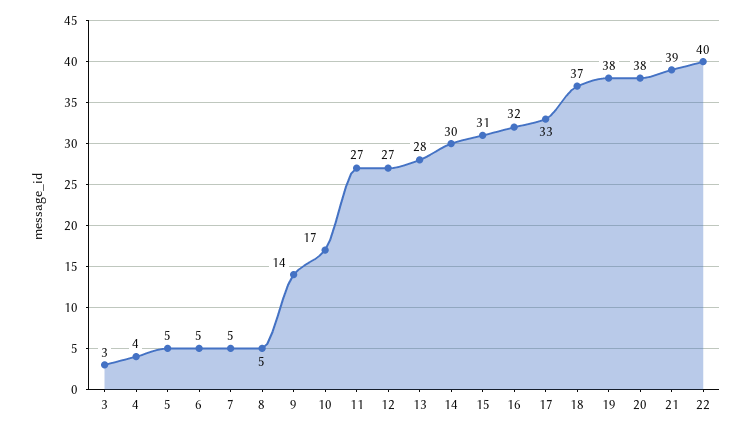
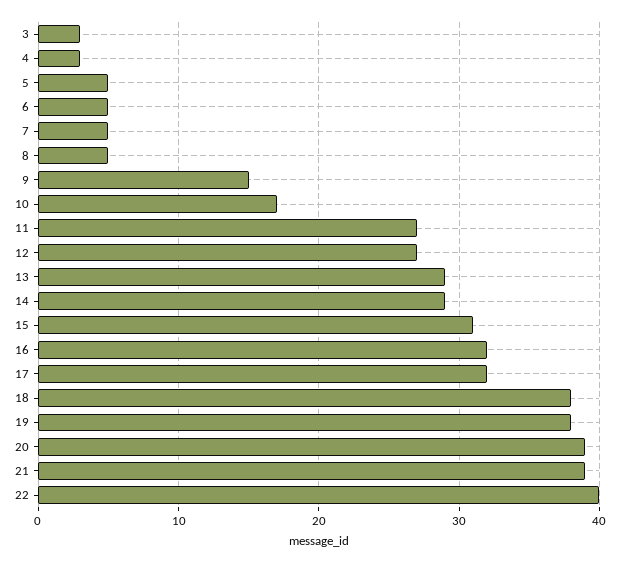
4: 4 -> 3
9: 14 -> 15
13: 28 -> 29
14: 30 -> 29
17: 33 -> 32
18: 37 -> 38
20: 38 -> 39

